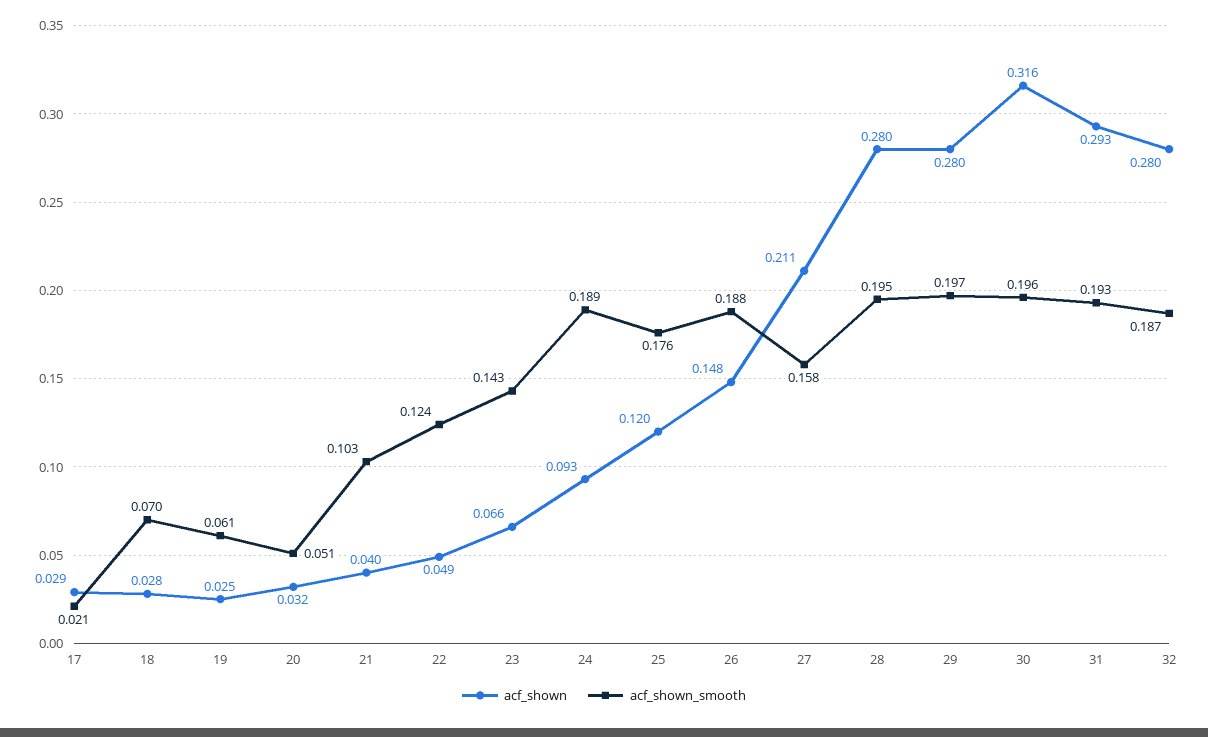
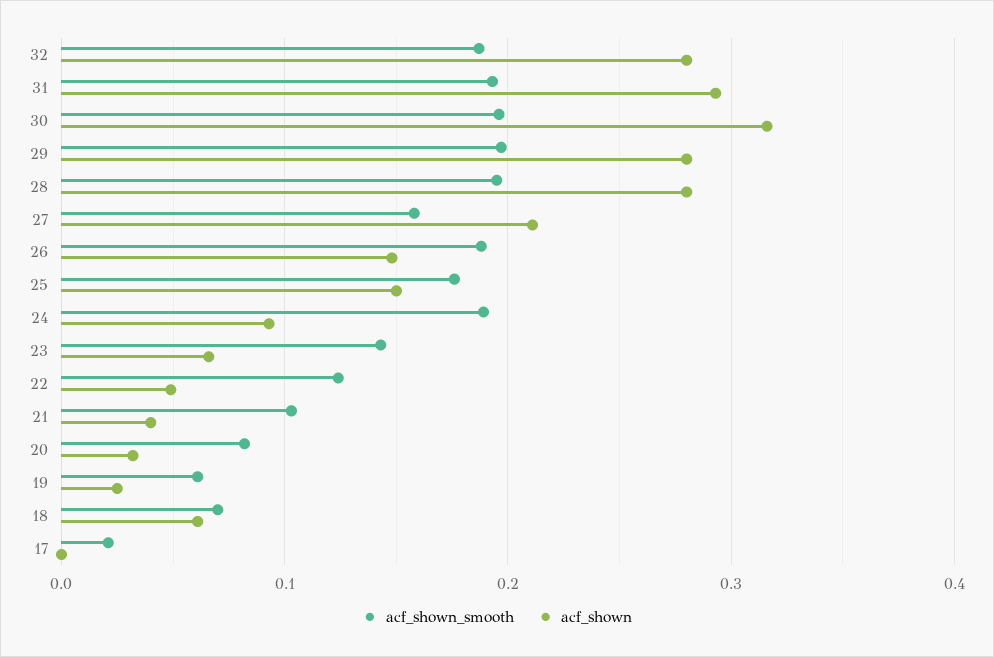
acf_shown, 17: 0.029 -> 0
acf_shown, 18: 0.028 -> 0.06
acf_shown_smooth, 20: 0.051 -> 0.08
acf_shown, 25: 0.12 -> 0.15

